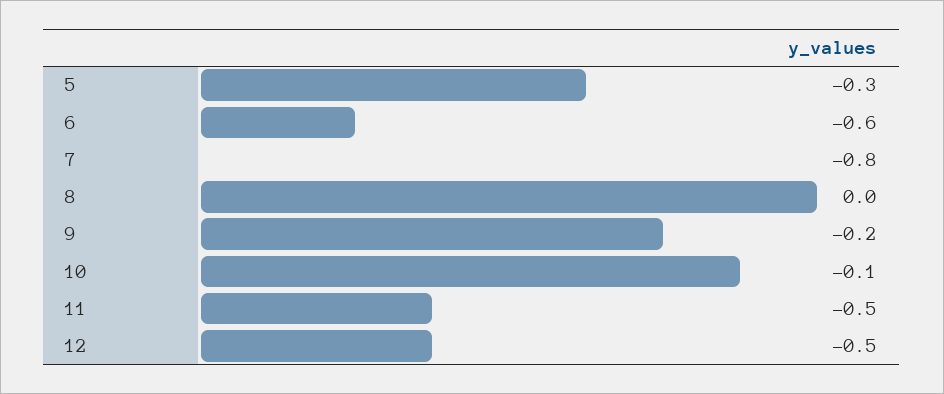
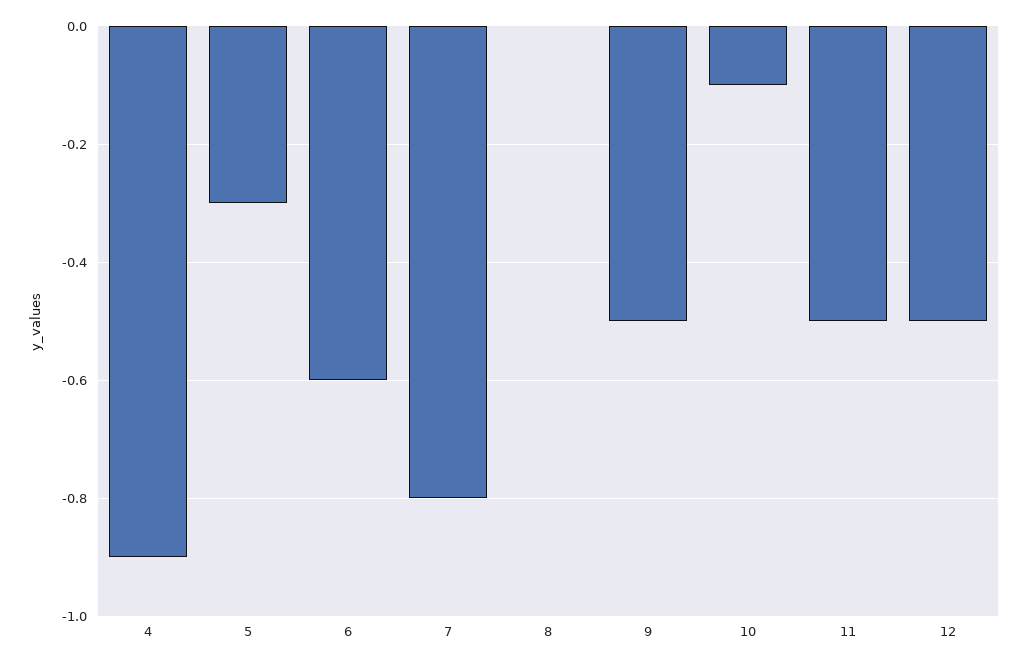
9: -0.2 -> -0.5
4: none -> -0.9

